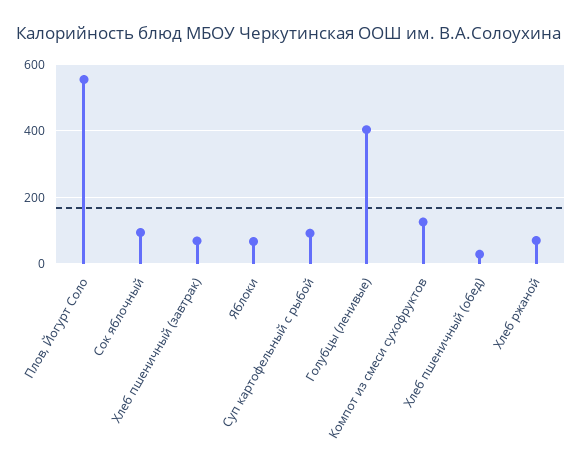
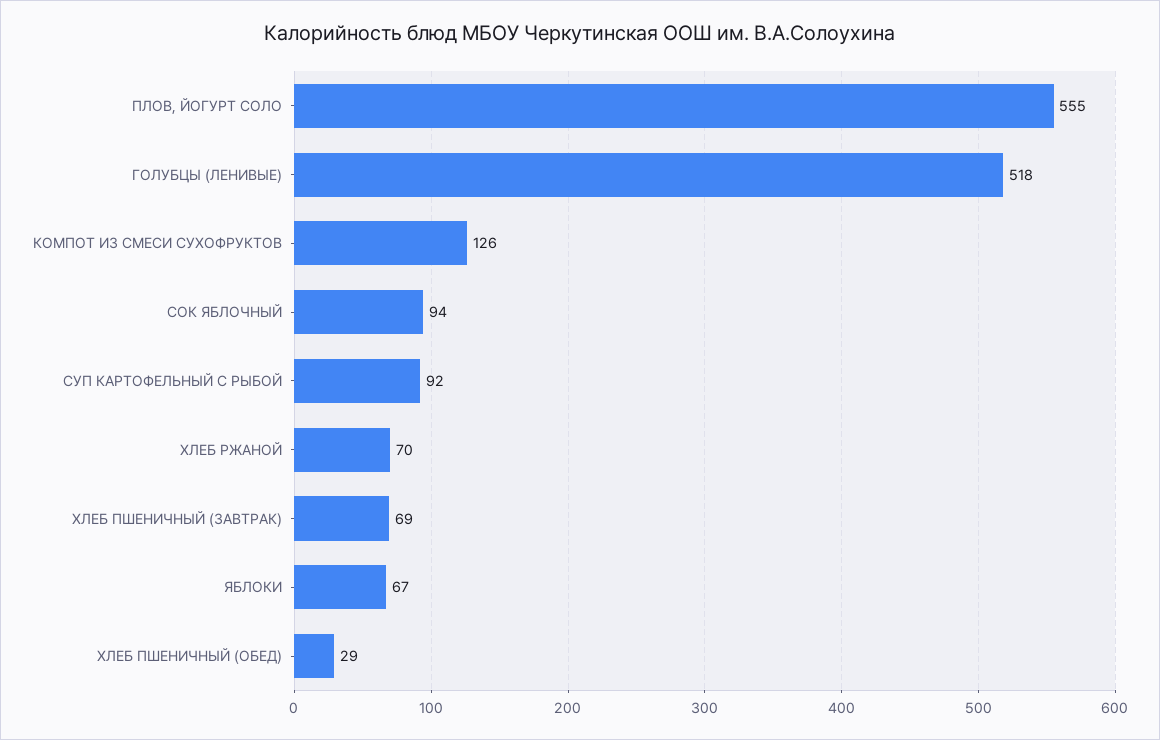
Голубцы (ленивые): 400 -> 518

